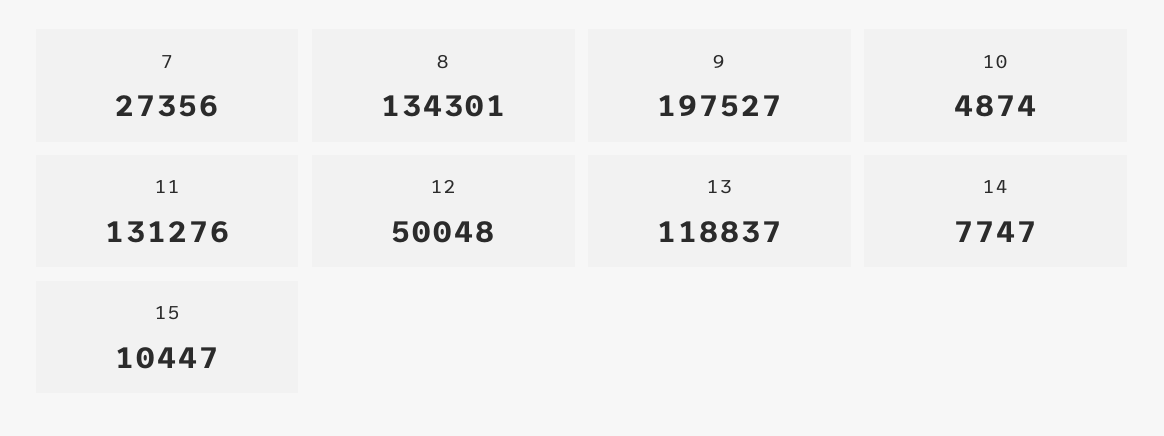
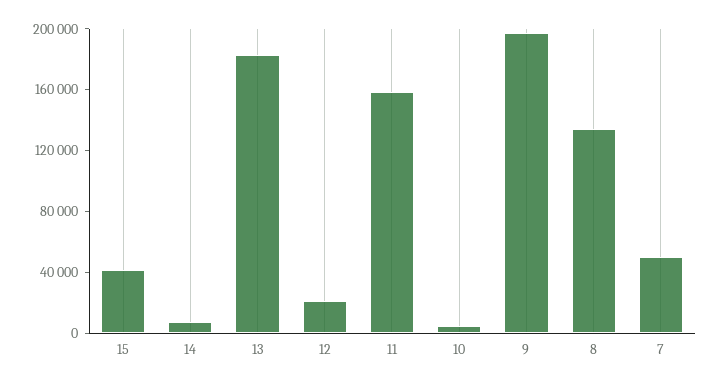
7: 27356 -> 50000
11: 131276 -> 160000
12: 50048 -> 20000
13: 118837 -> 180000
15: 10447 -> 40000

